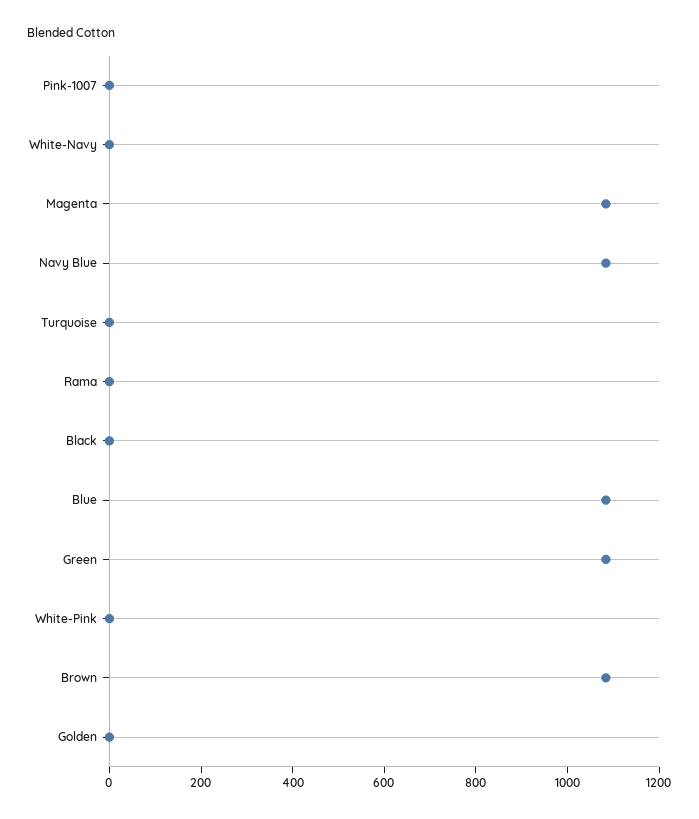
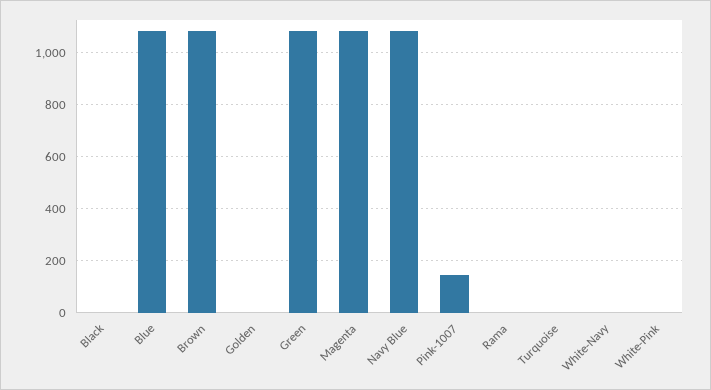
Pink-1007: 0 -> 150

